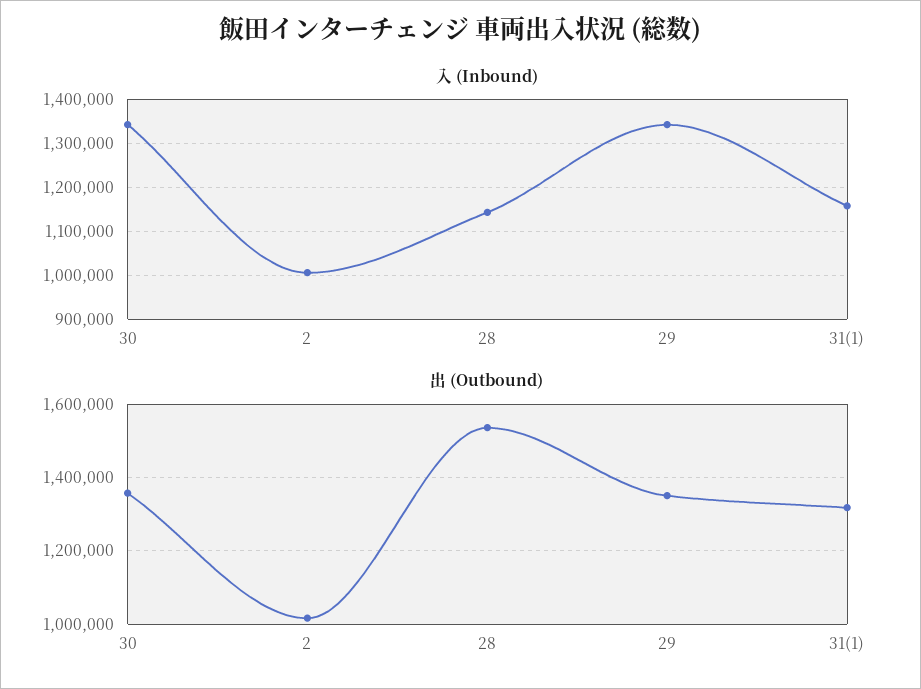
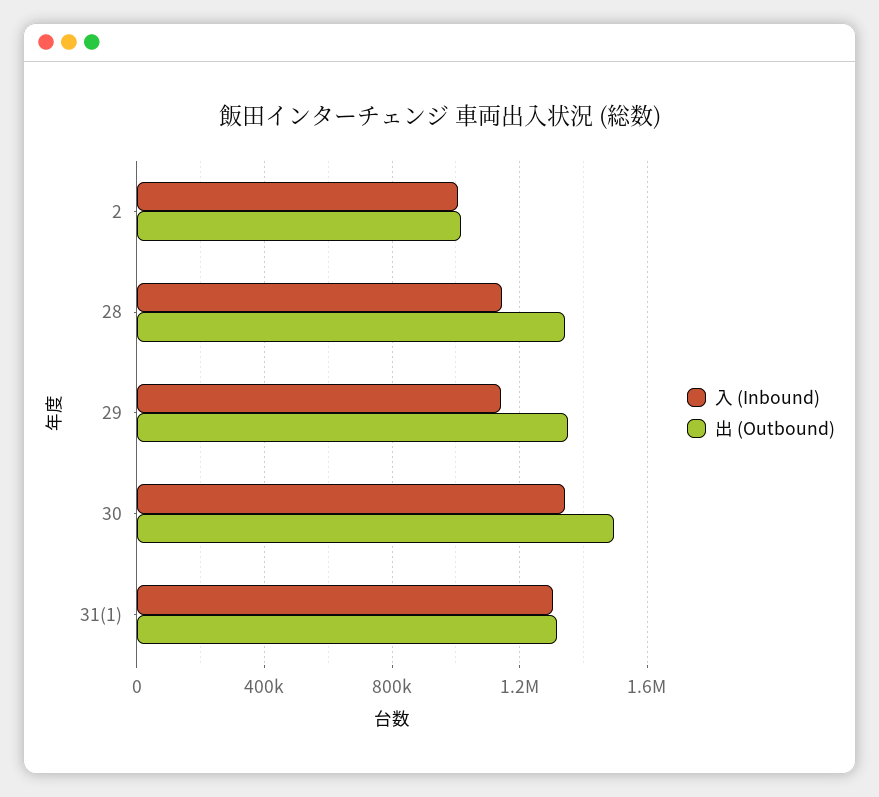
入 (Inbound), 29: 1340000 -> 1150000
入 (Inbound), 31(1): 1160000 -> 1300000
出 (Outbound), 30: 1360000 -> 1500000
出 (Outbound), 28: 1540000 -> 1350000

